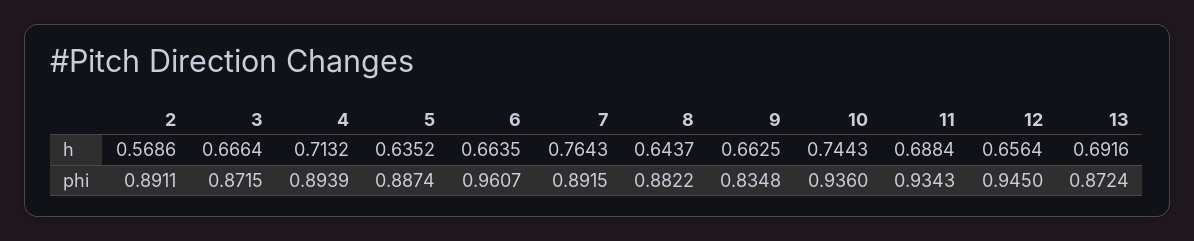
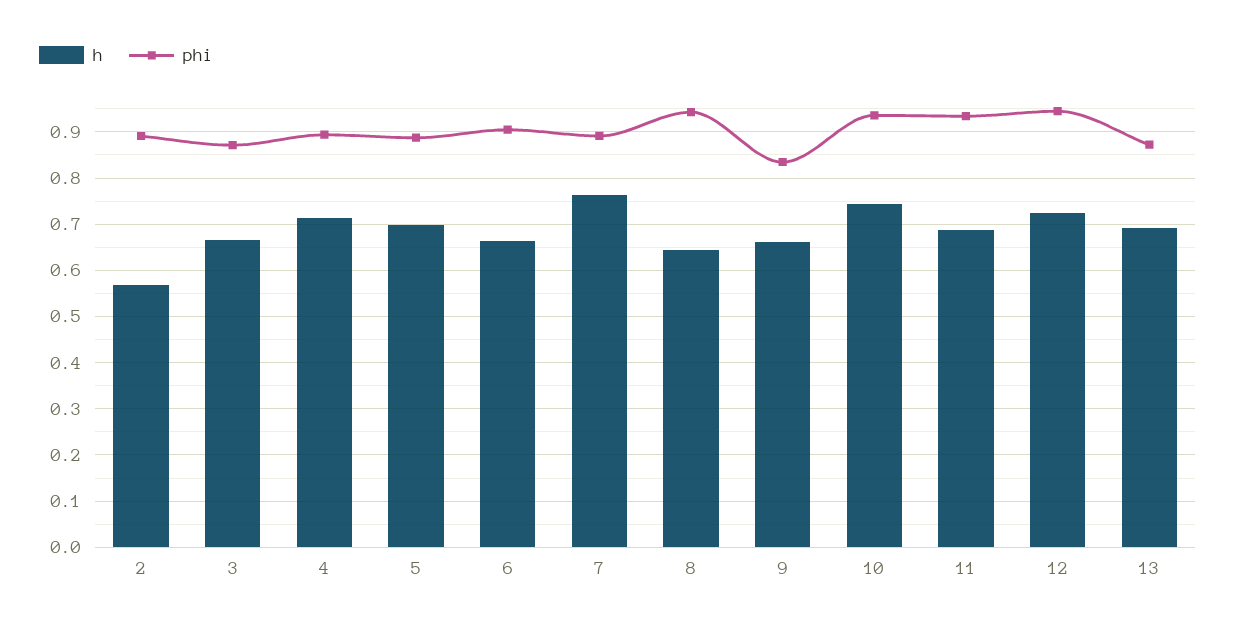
h, 5: 0.6352 -> 0.7
h, 12: 0.6564 -> 0.72
phi, 6: 0.9607 -> 0.9
phi, 8: 0.8822 -> 0.94

